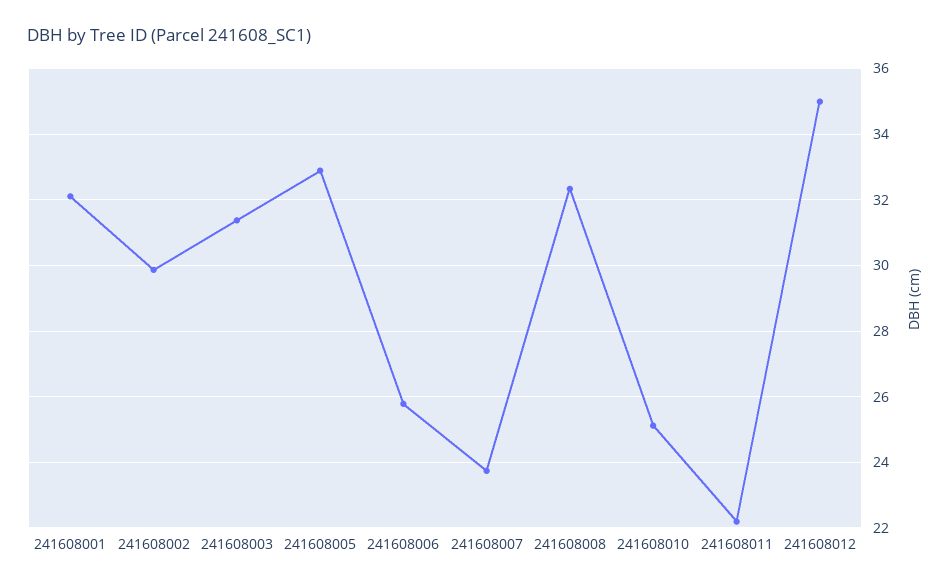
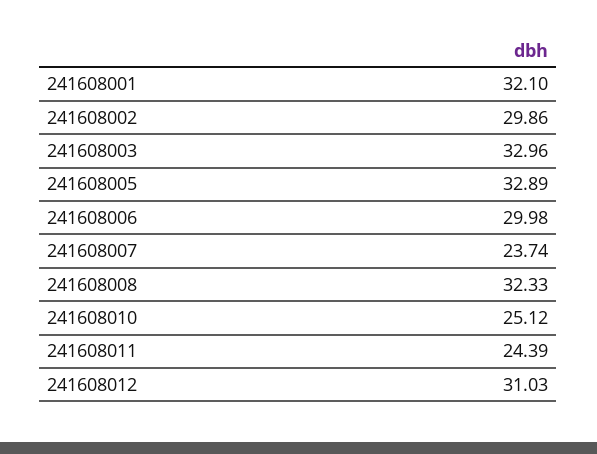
241608003: 31.4 -> 32.96
241608006: 25.8 -> 29.98
241608011: 22.2 -> 24.39
241608012: 35 -> 31.03

